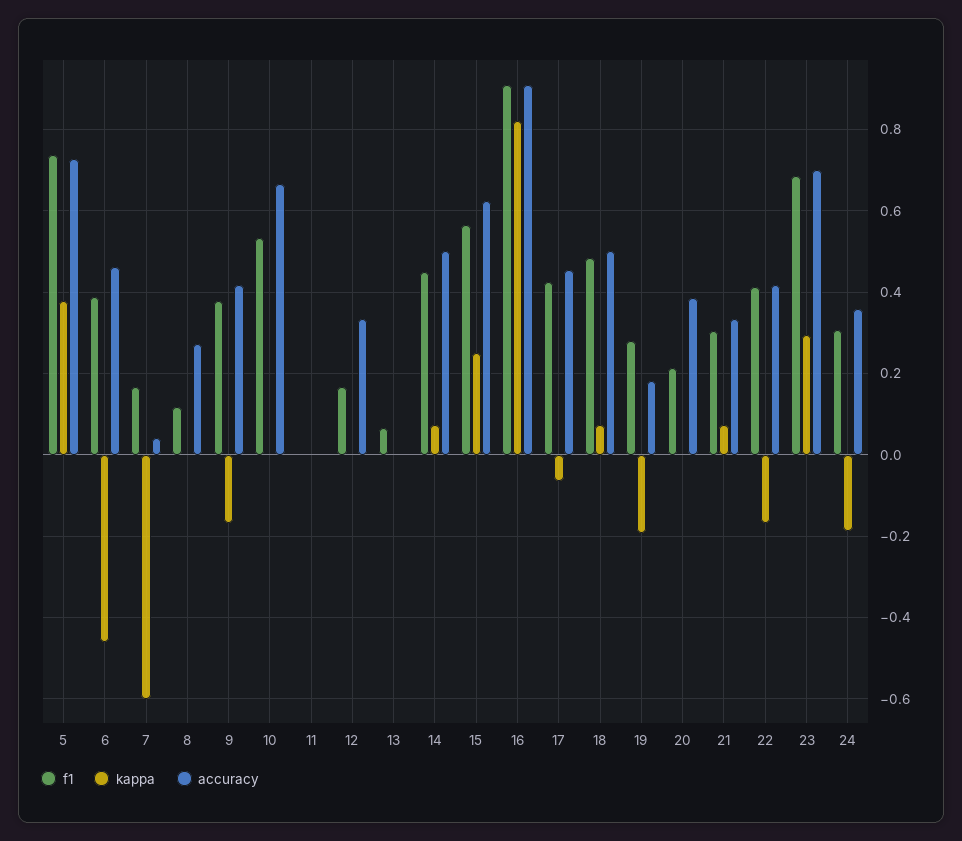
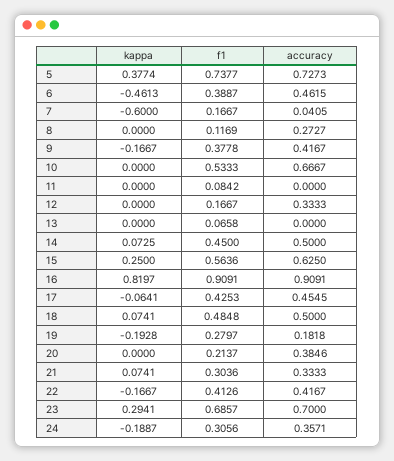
f1, 11: 0 -> 0.0842

